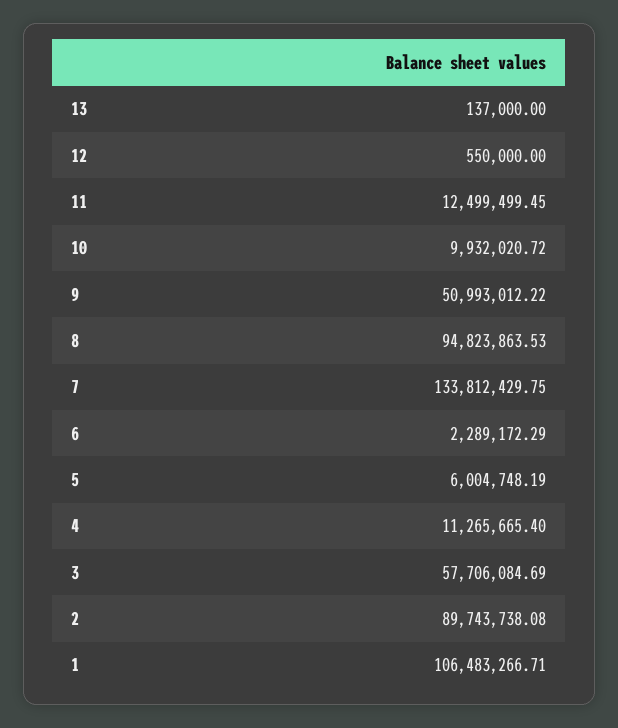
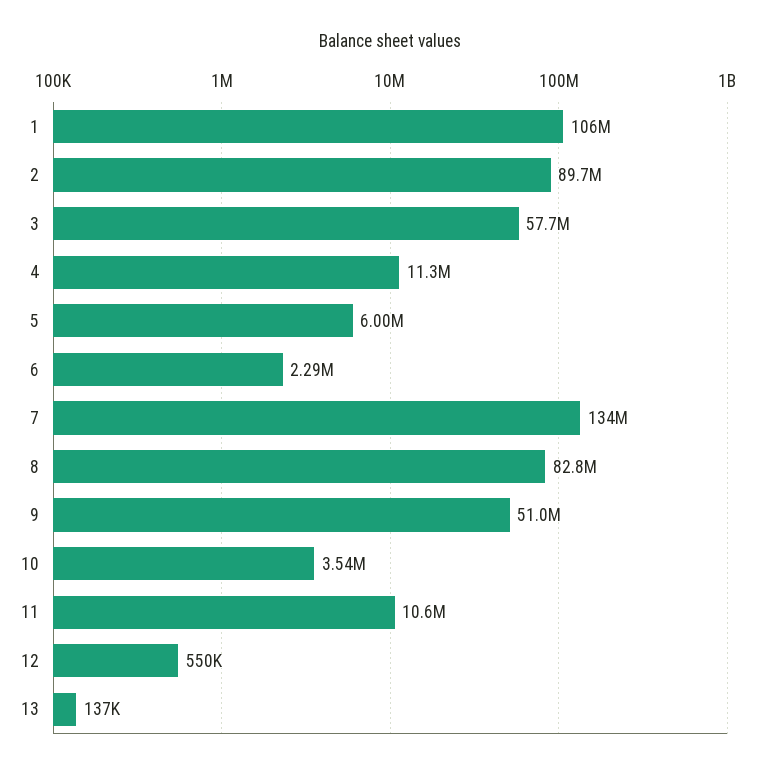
11: 12499499.45 -> 10600000
10: 9932020.72 -> 3540000
8: 94823863.53 -> 82800000

